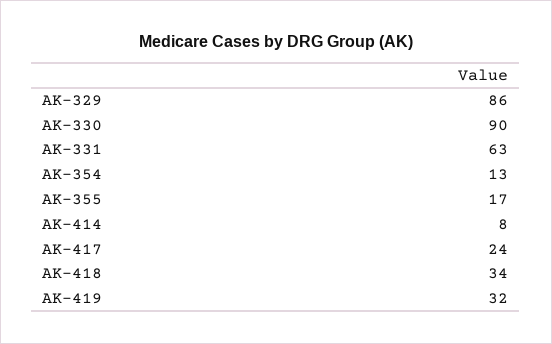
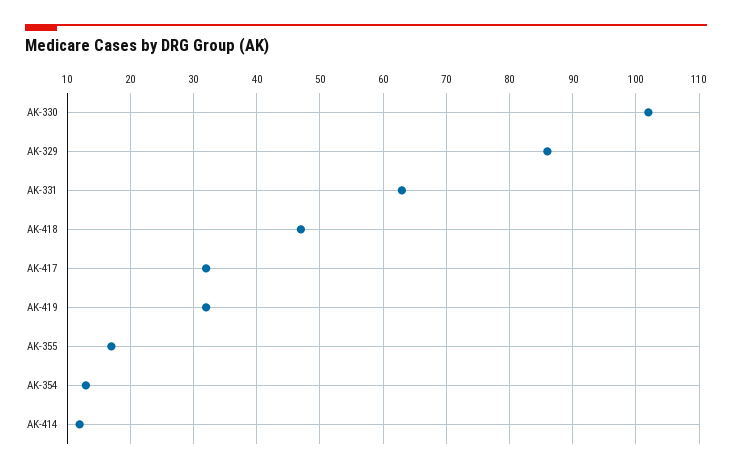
AK-330: 90 -> 102
AK-414: 8 -> 12
AK-417: 24 -> 32
AK-418: 34 -> 47

